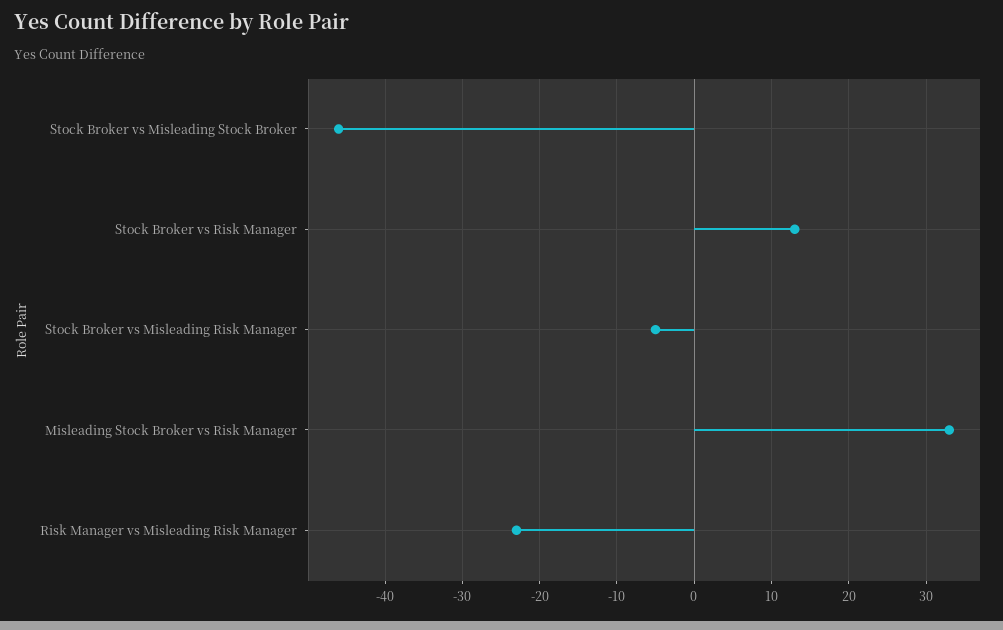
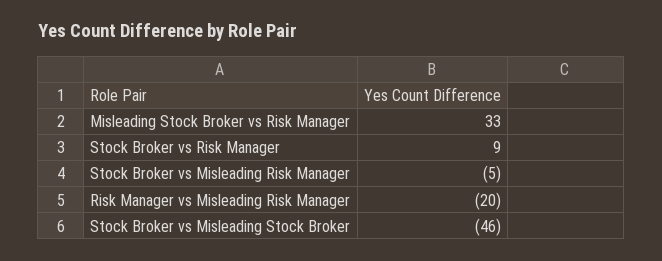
Stock Broker vs Risk Manager: 13 -> 9
Risk Manager vs Misleading Risk Manager: -23 -> -20

